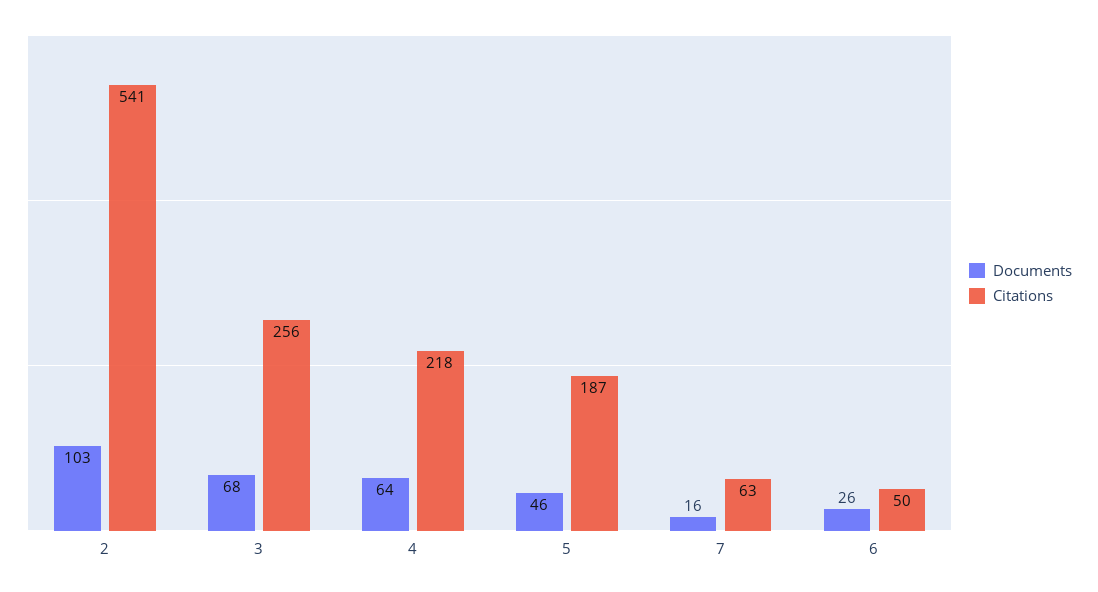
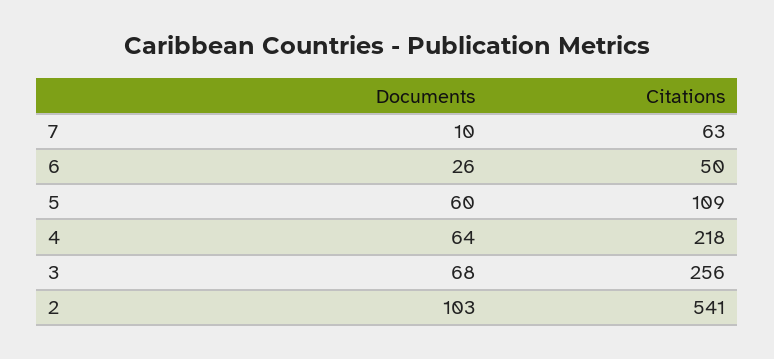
Documents, 5: 46 -> 60
Citations, 5: 187 -> 109
Documents, 7: 16 -> 10

